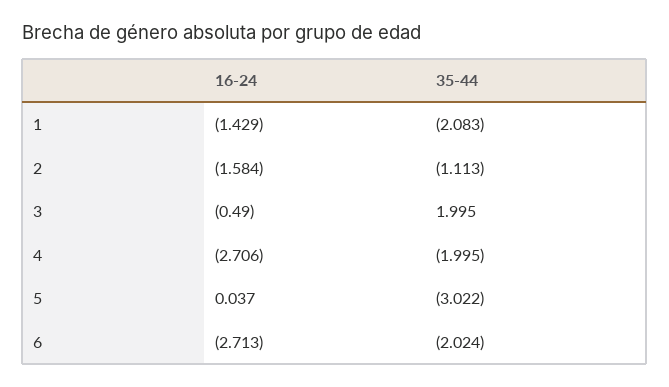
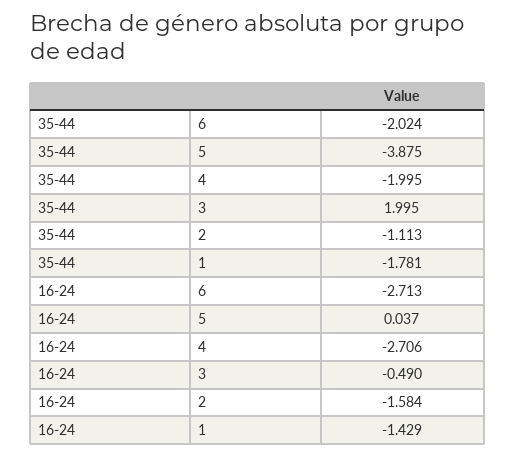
35-44, 1: -2.083 -> -1.781
35-44, 5: -3.022 -> -3.875

